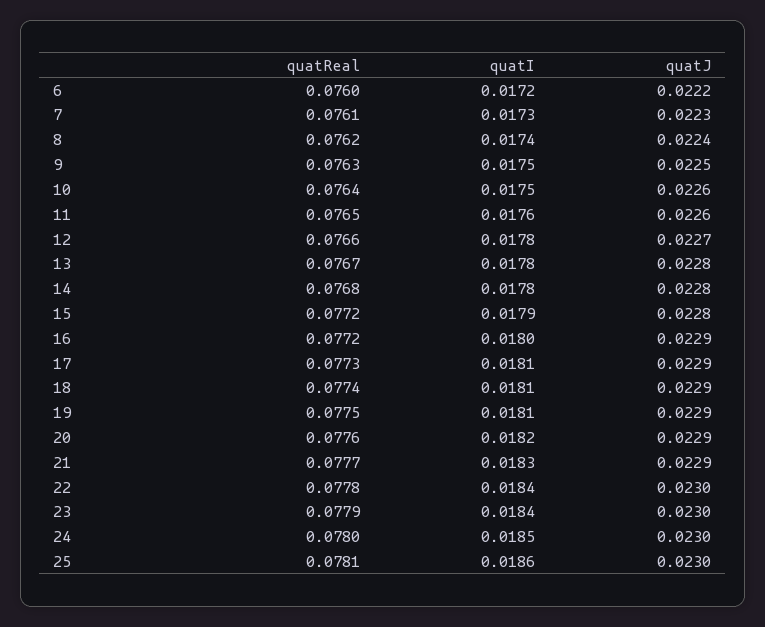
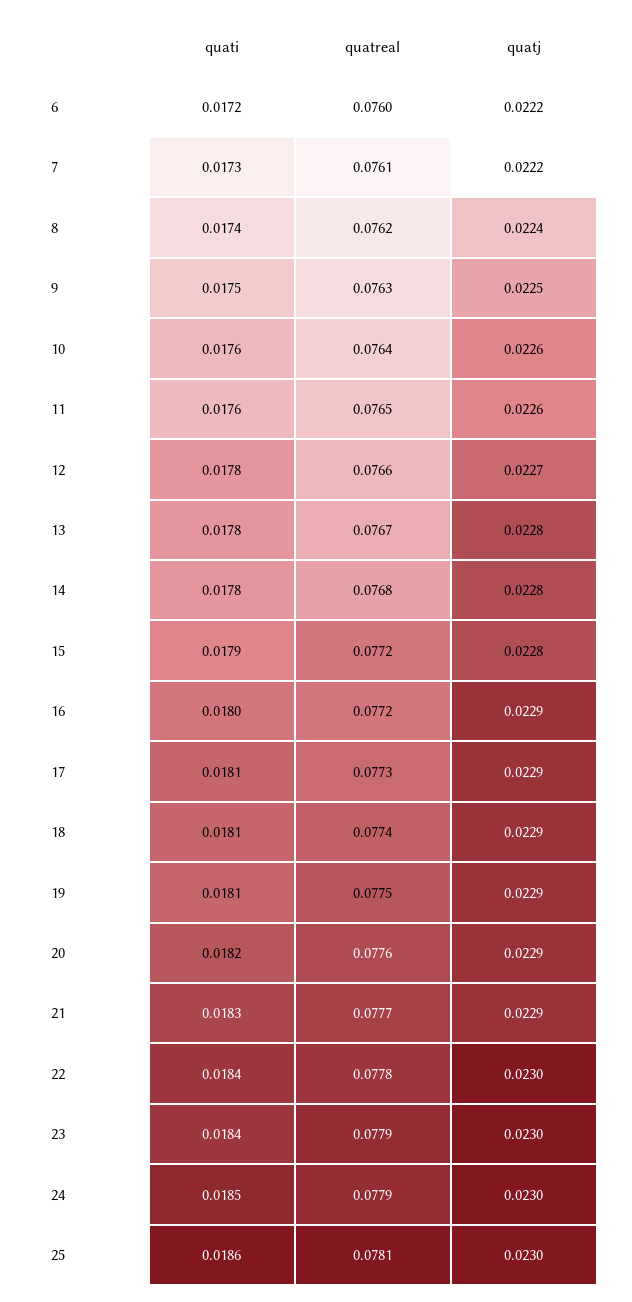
quatJ, 7: 0.0223 -> 0.0222
quatI, 10: 0.0175 -> 0.0176
quatReal, 24: 0.078 -> 0.0779

